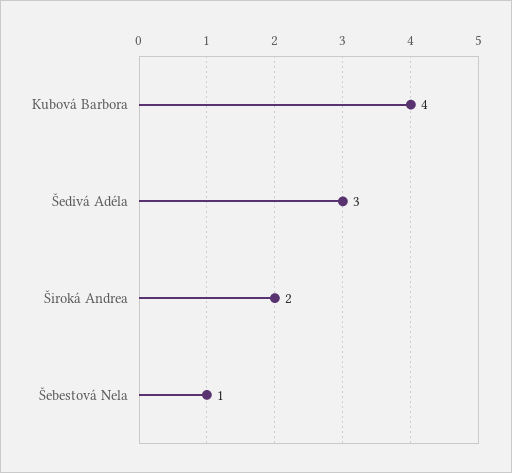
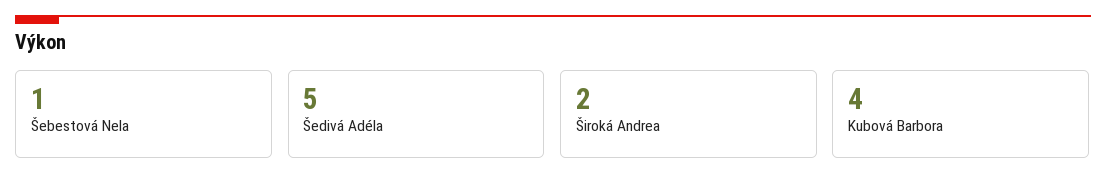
Šedivá Adéla: 3 -> 5

